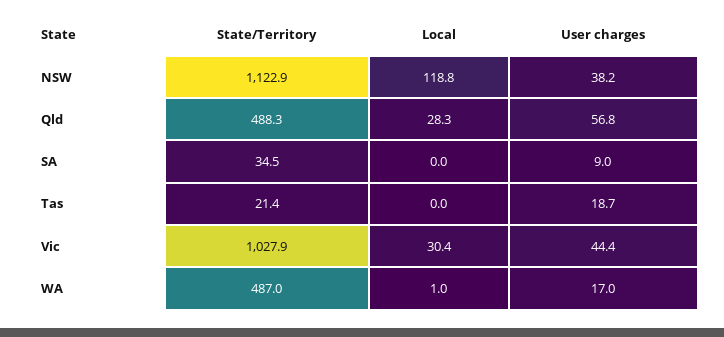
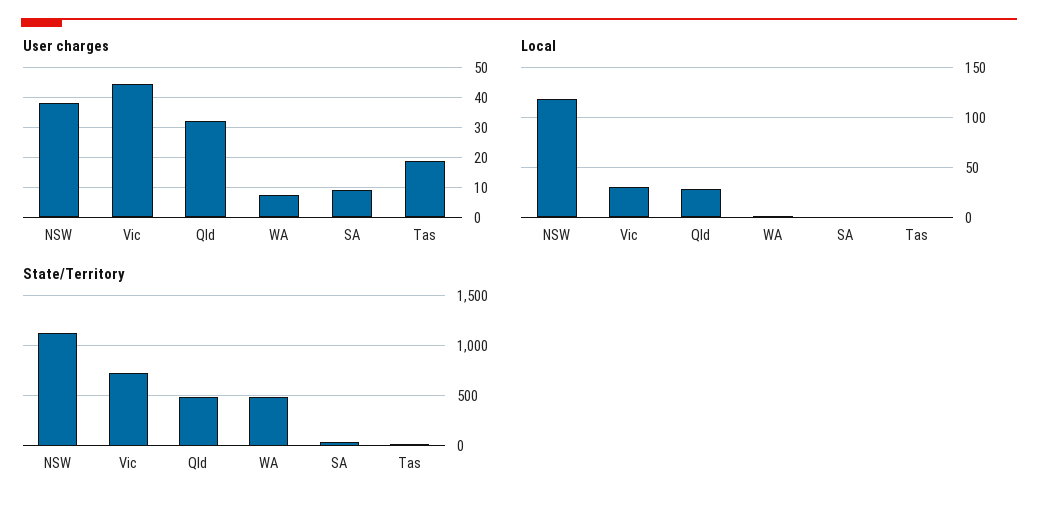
User charges, Qld: 56.8 -> 32.5
State/Territory, Vic: 1027.9 -> 700
User charges, WA: 17 -> 7.5

